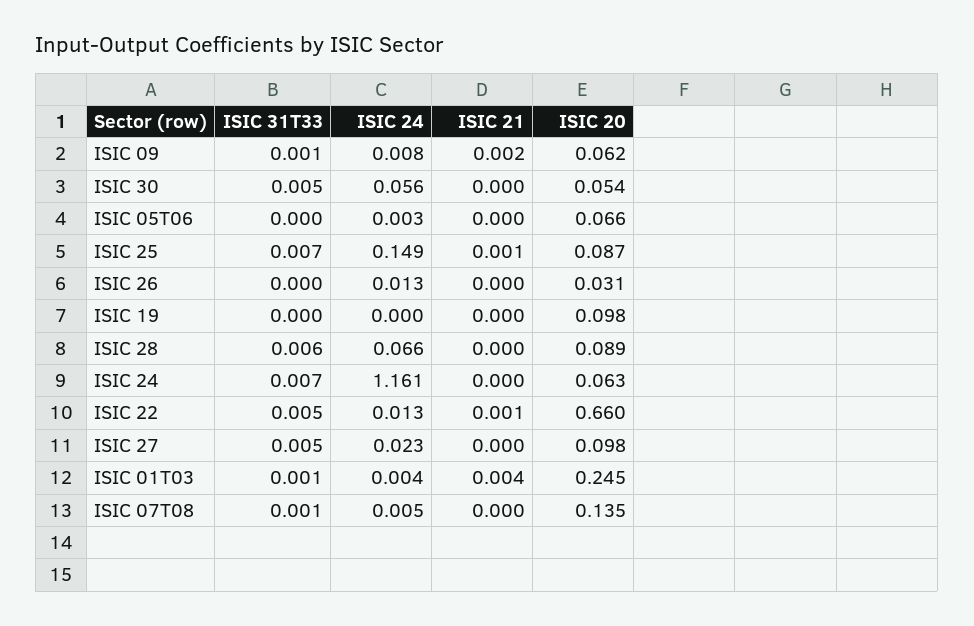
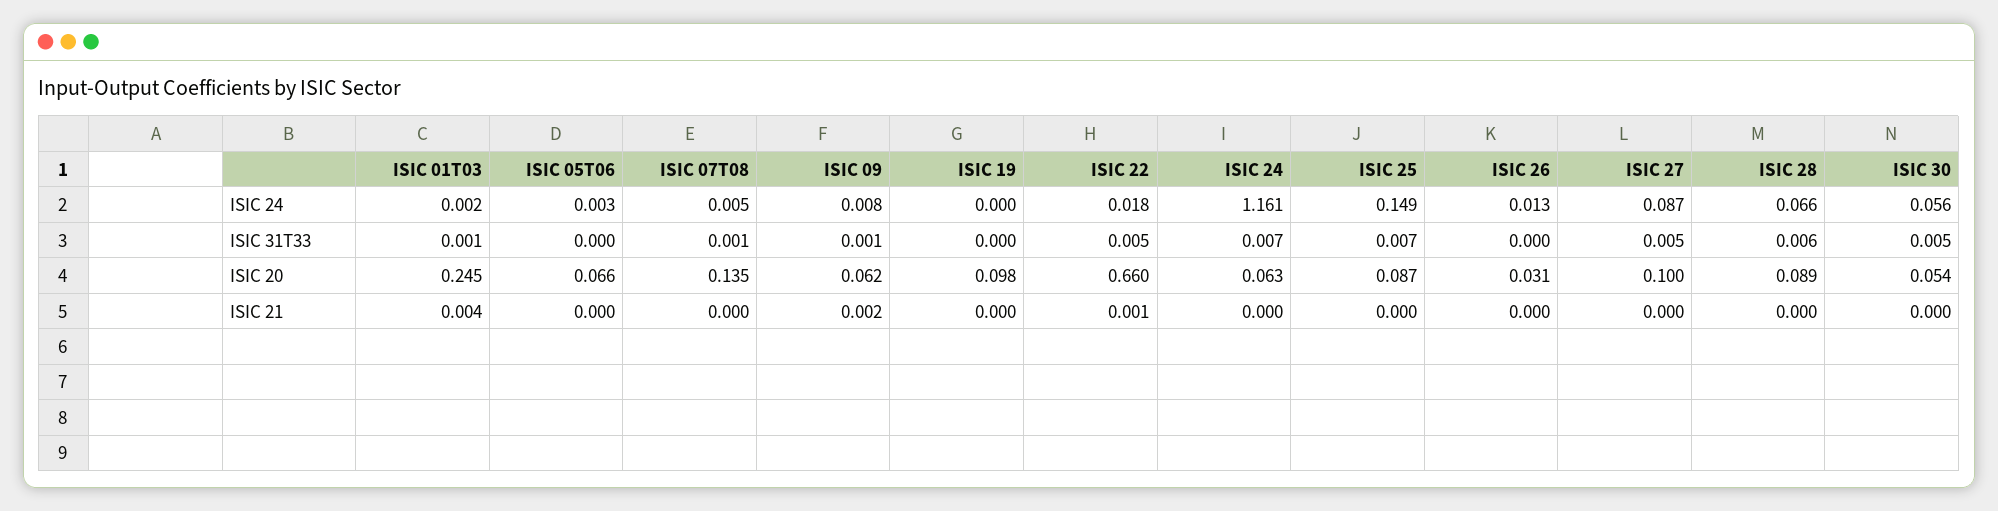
ISIC 21, ISIC 25: 0.001 -> 0
ISIC 24, ISIC 22: 0.013 -> 0.018
ISIC 24, ISIC 27: 0.023 -> 0.087
ISIC 20, ISIC 27: 0.098 -> 0.1
ISIC 24, ISIC 01T03: 0.004 -> 0.002

